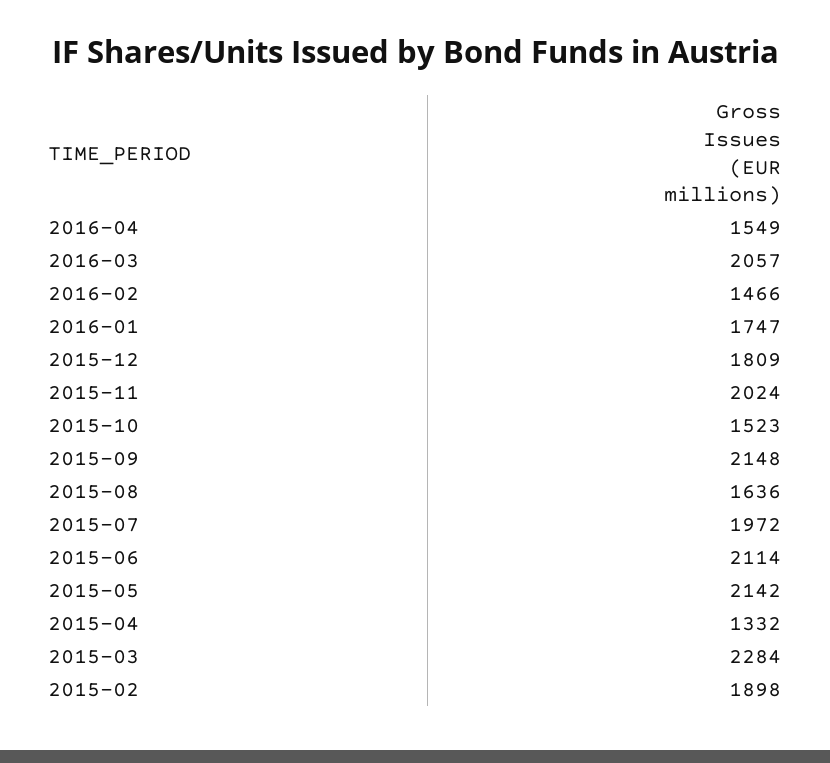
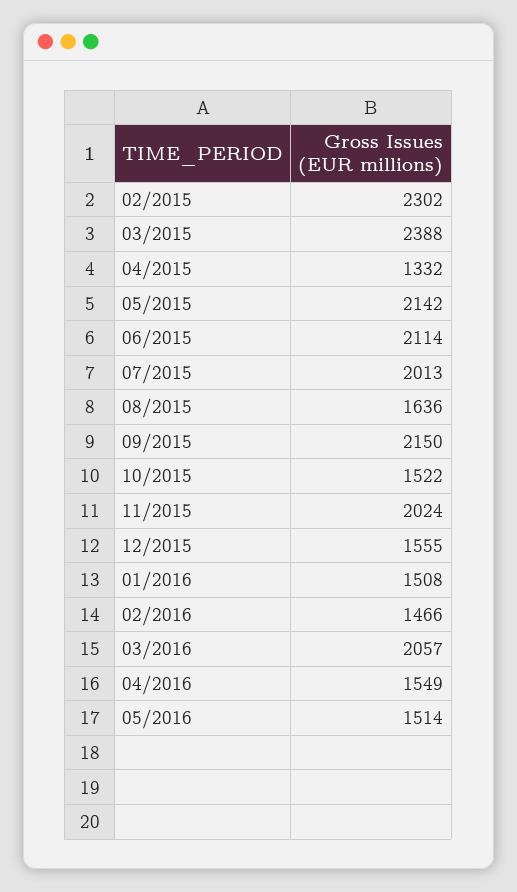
2016-01: 1747 -> 1508
2015-12: 1809 -> 1555
2015-10: 1523 -> 1522
2015-09: 2148 -> 2150
2015-07: 1972 -> 2013
2015-03: 2284 -> 2388
2015-02: 1898 -> 2302
05/2016: none -> 1514

